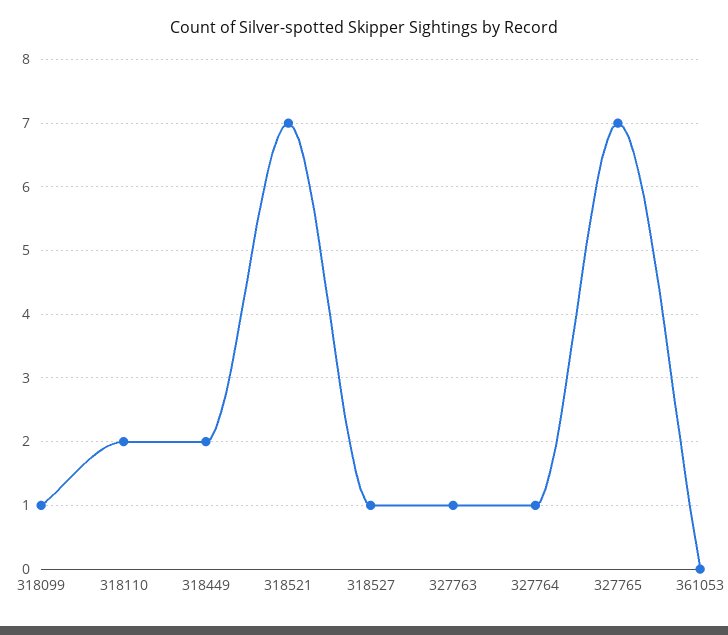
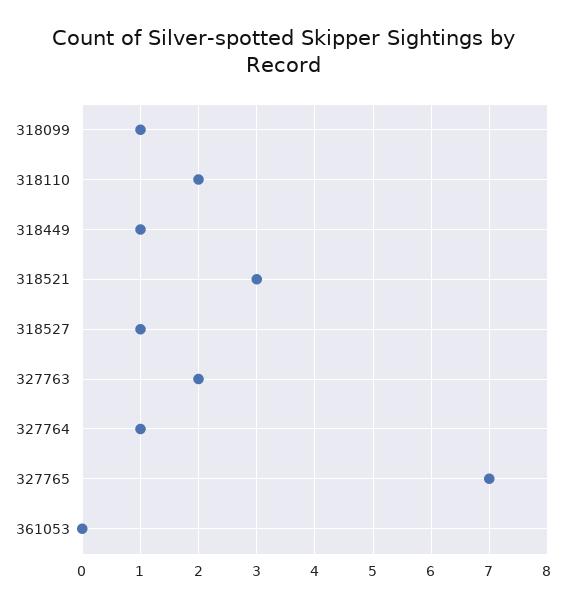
318449: 2 -> 1
318521: 7 -> 3
327763: 1 -> 2

